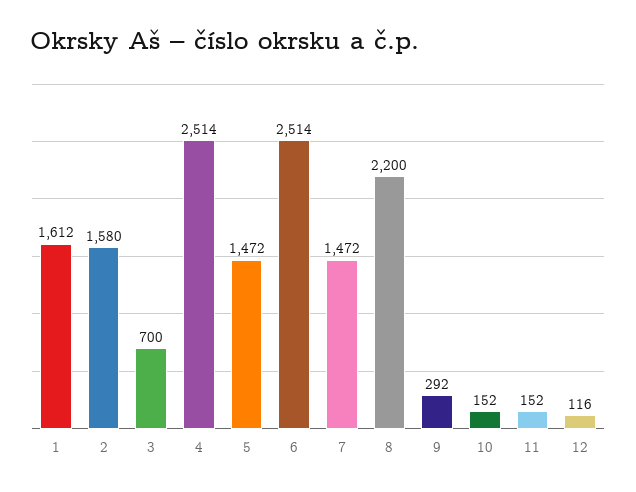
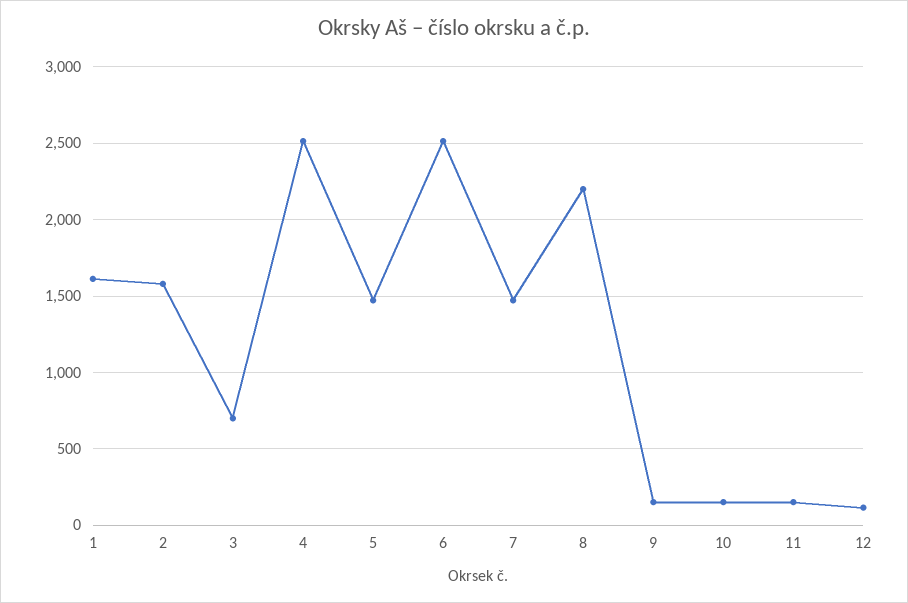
9: 292 -> 150

